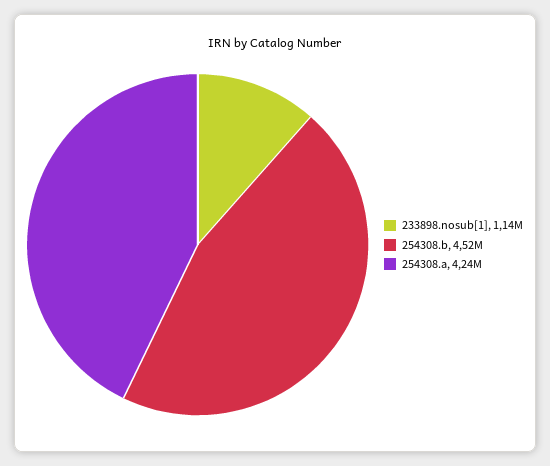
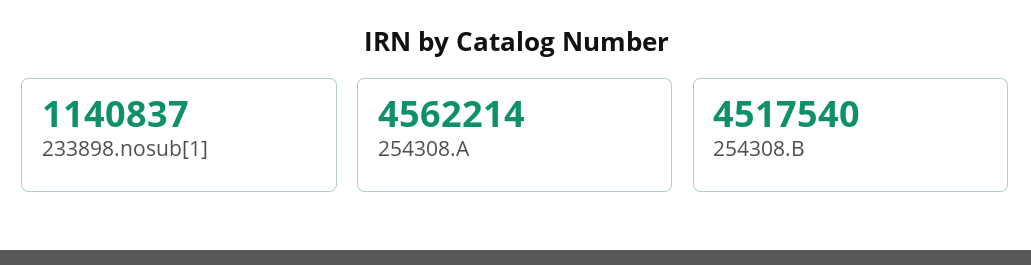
254308.a: 4240000 -> 4562214

